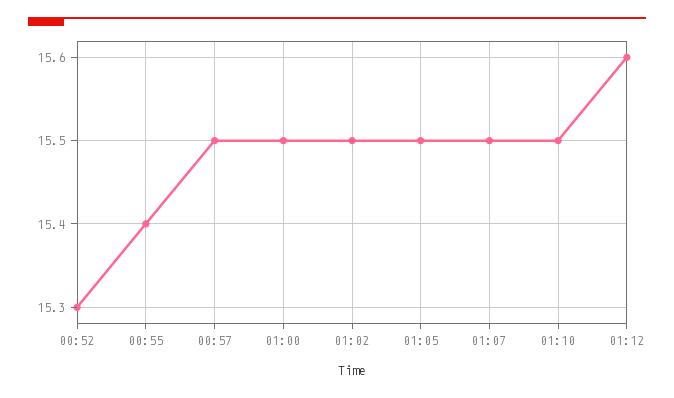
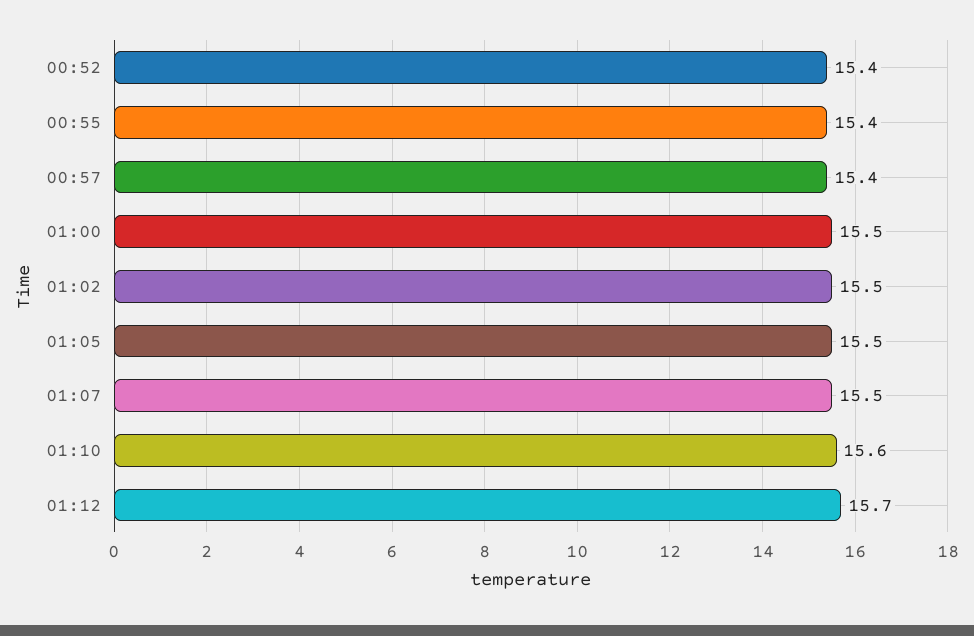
00:52: 15.3 -> 15.4
00:57: 15.5 -> 15.4
01:10: 15.5 -> 15.6
01:12: 15.6 -> 15.7

